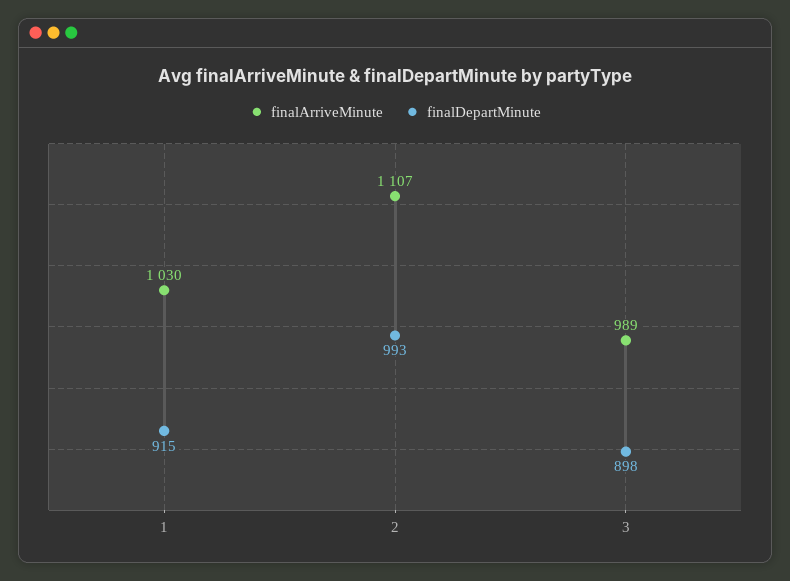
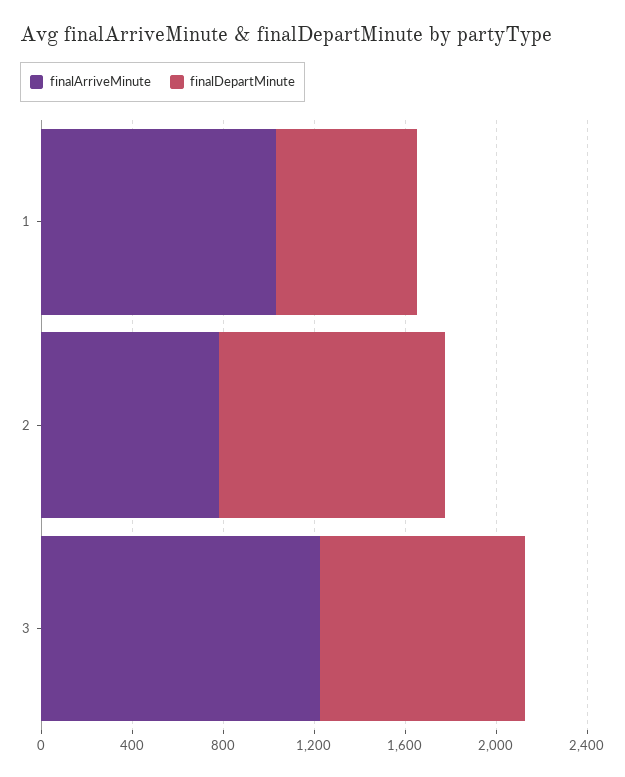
finalDepartMinute, 1: 915 -> 600
finalArriveMinute, 2: 1107 -> 800
finalArriveMinute, 3: 989 -> 1200

